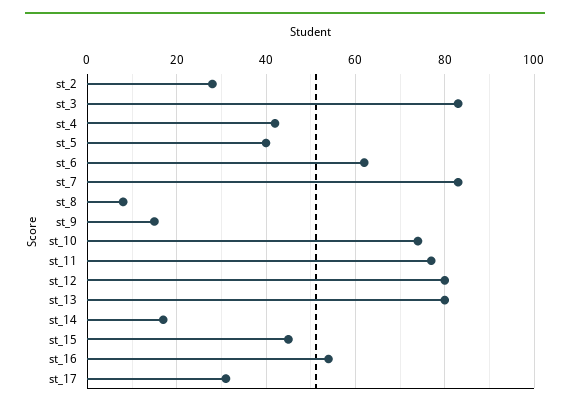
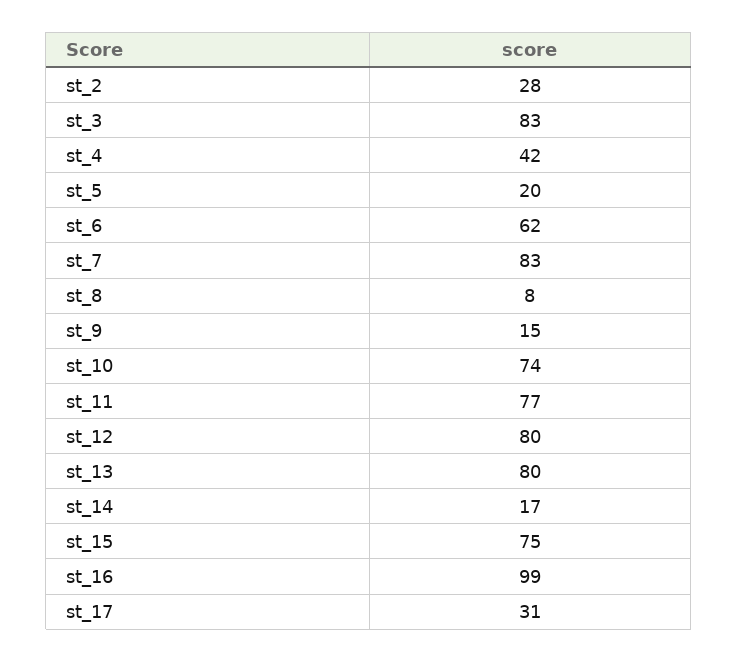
st_5: 40 -> 20
st_15: 45 -> 75
st_16: 55 -> 99

